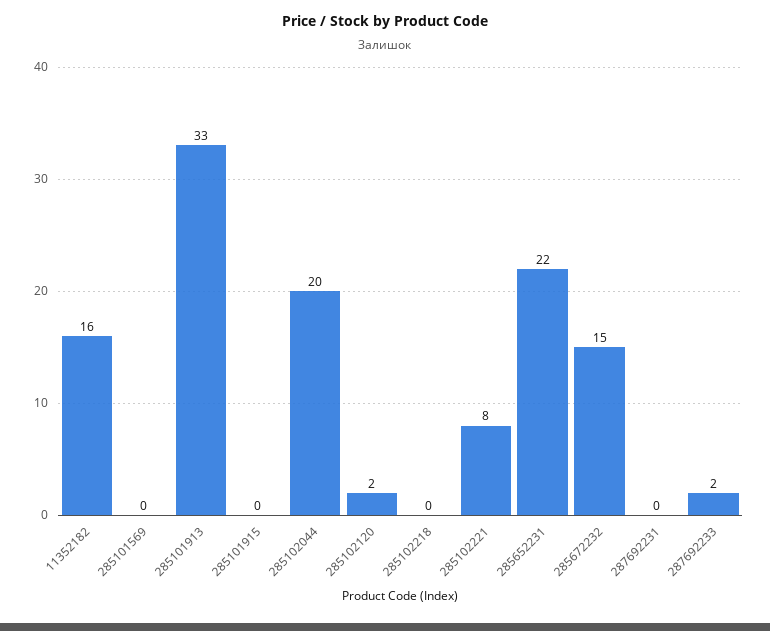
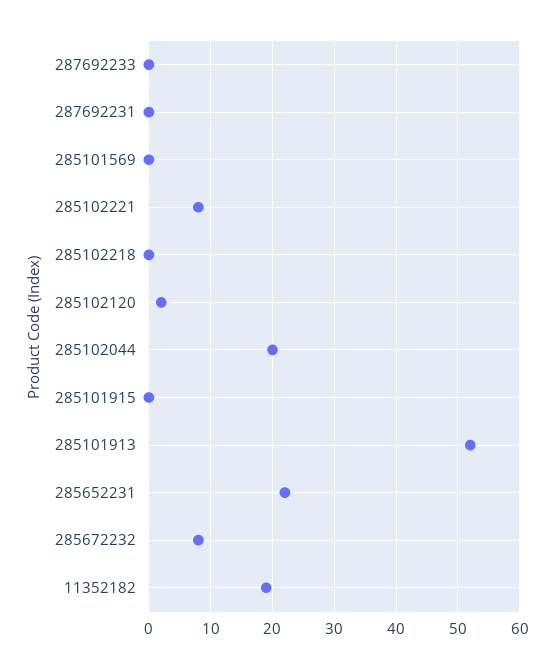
11352182: 16 -> 19
285101913: 33 -> 52
285672232: 15 -> 8
287692233: 2 -> 0

